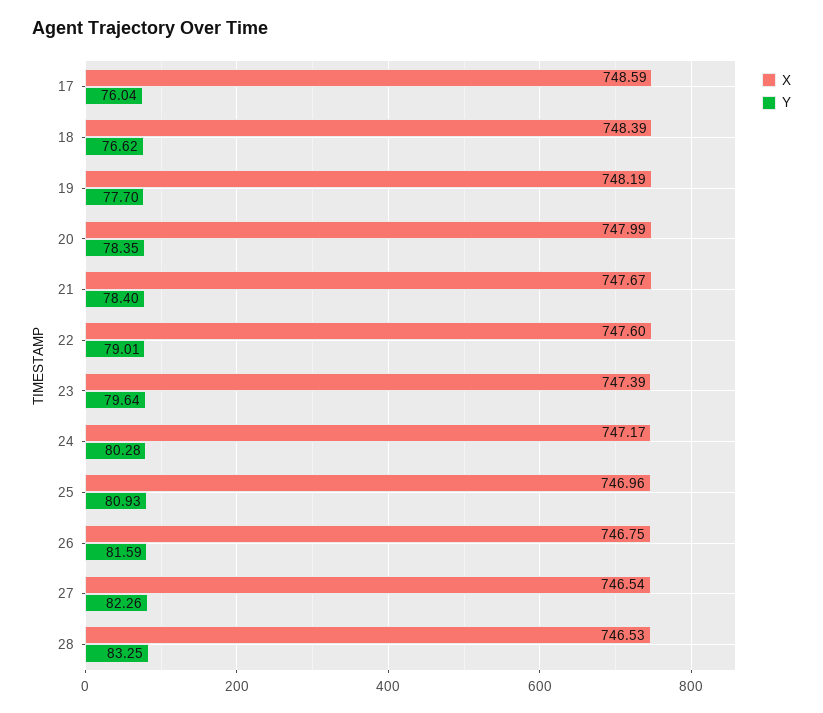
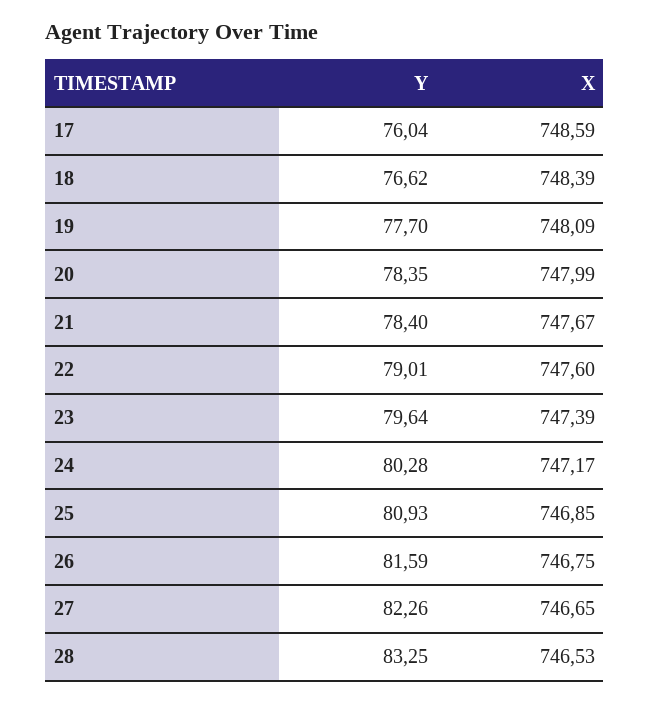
X, 19: 748.19 -> 748.09
X, 25: 746.96 -> 746.85
X, 27: 746.54 -> 746.65

